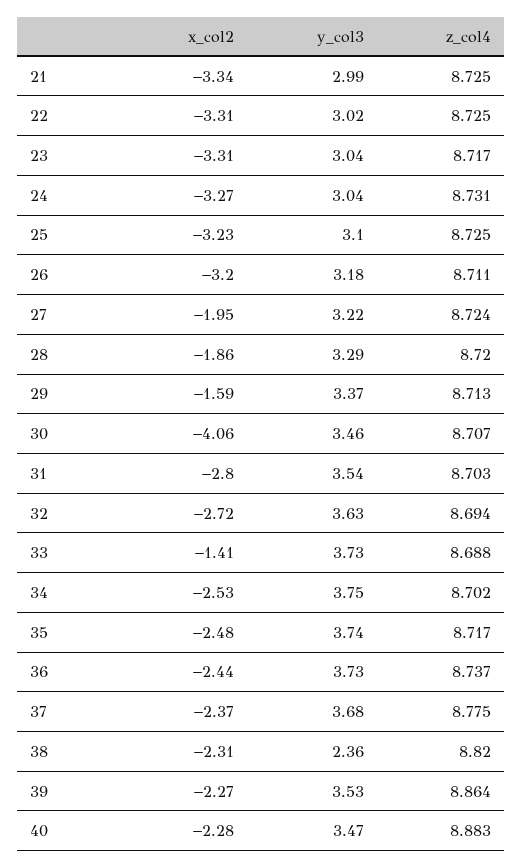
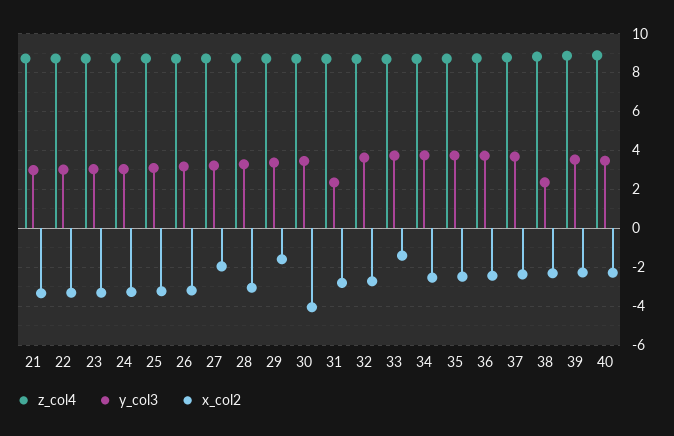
x_col2, 28: -1.86 -> -3
y_col3, 31: 3.54 -> 2.5

